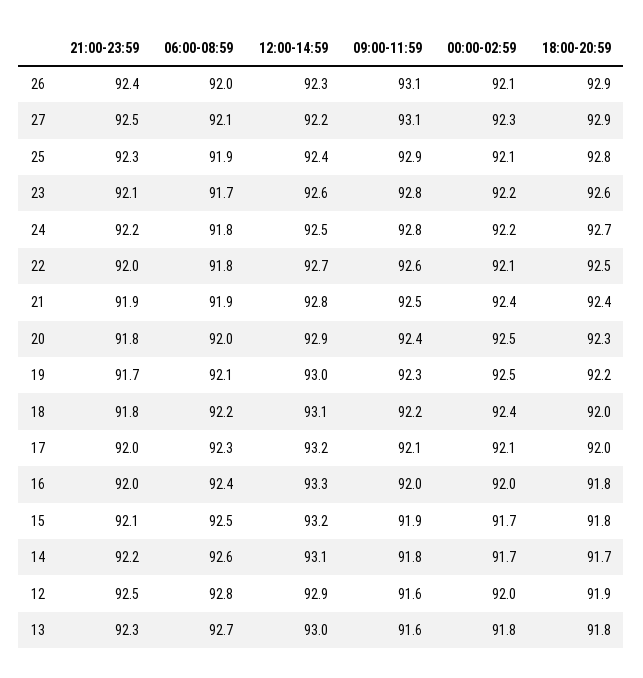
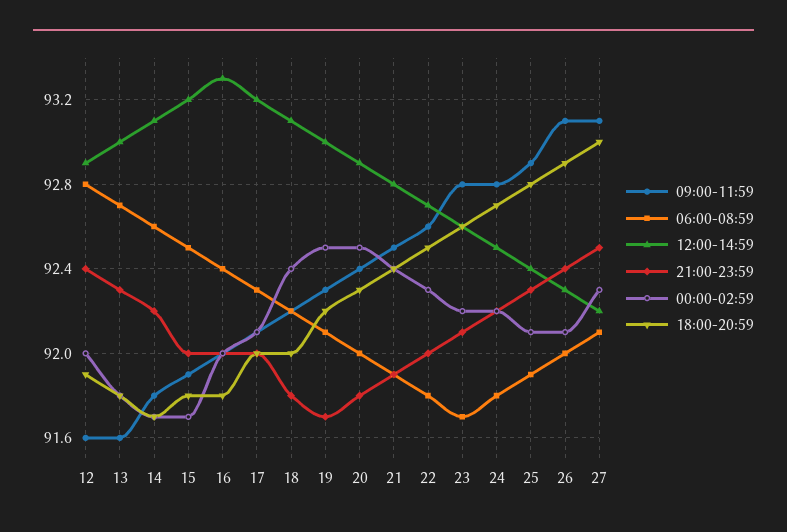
18:00-20:59, 27: 92.9 -> 93
00:00-02:59, 22: 92.1 -> 92.3
21:00-23:59, 15: 92.1 -> 92
21:00-23:59, 12: 92.5 -> 92.4

